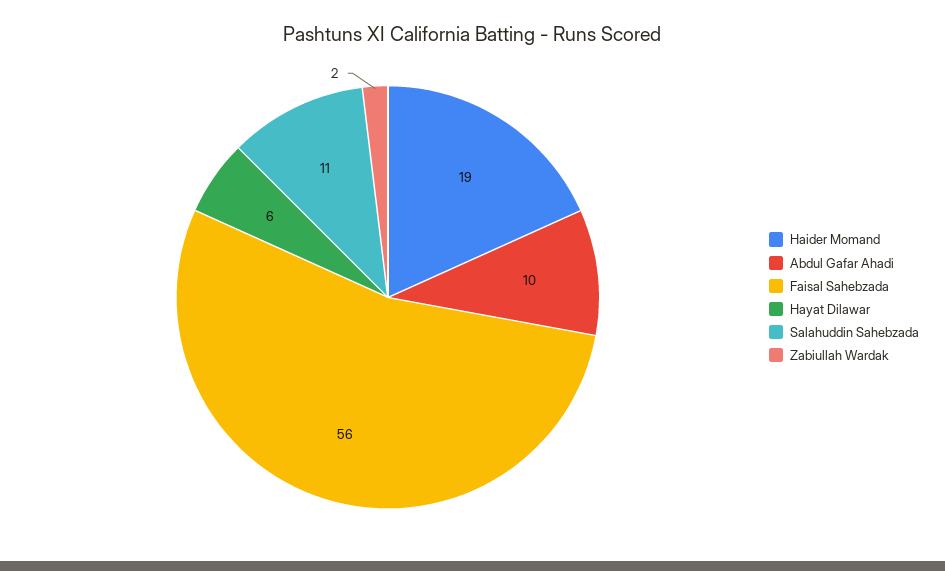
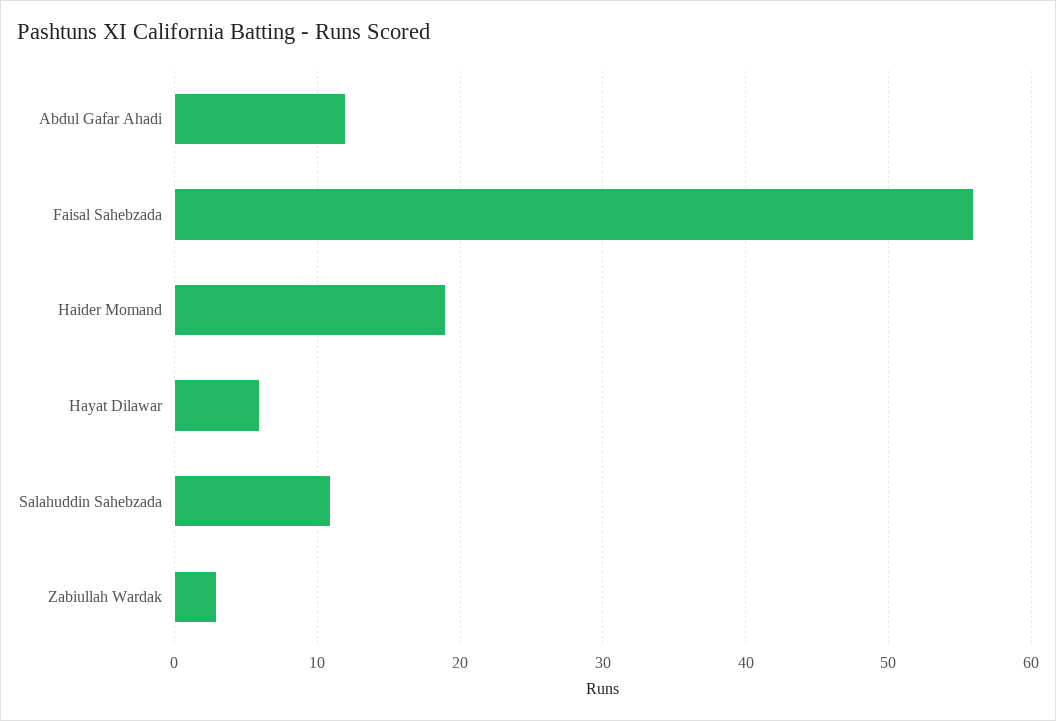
Abdul Gafar Ahadi: 10 -> 12
Zabiullah Wardak: 2 -> 3

